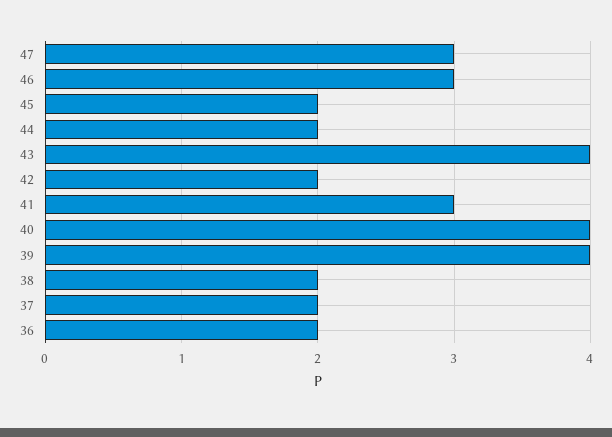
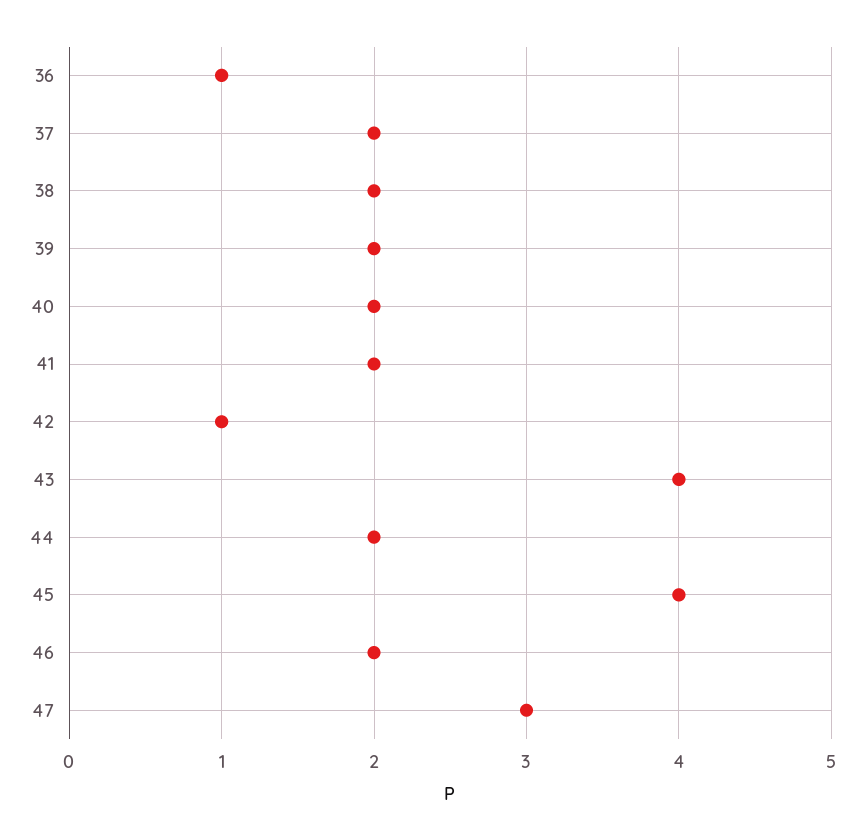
46: 3 -> 2
45: 2 -> 4
42: 2 -> 1
41: 3 -> 2
40: 4 -> 2
39: 4 -> 2
36: 2 -> 1

